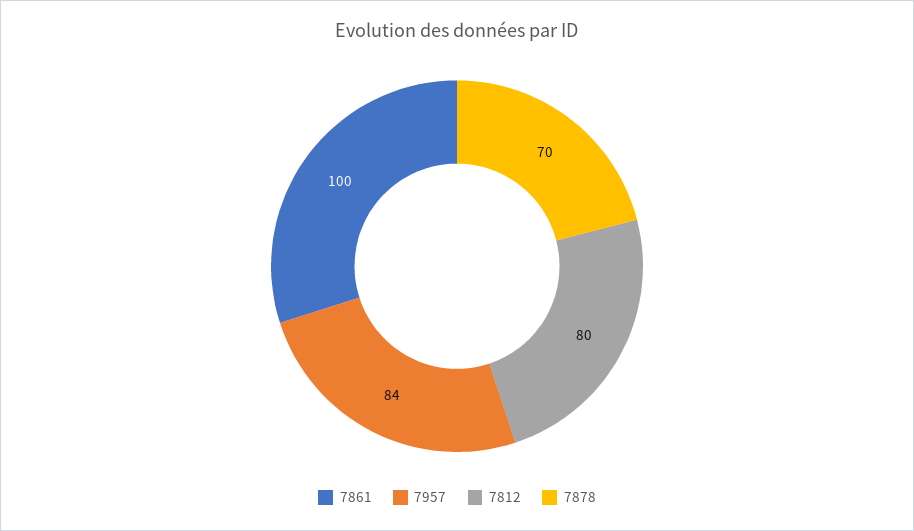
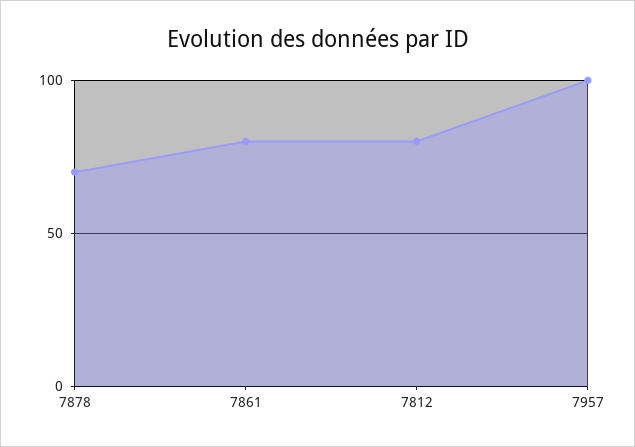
7861: 100 -> 80
7957: 84 -> 100

